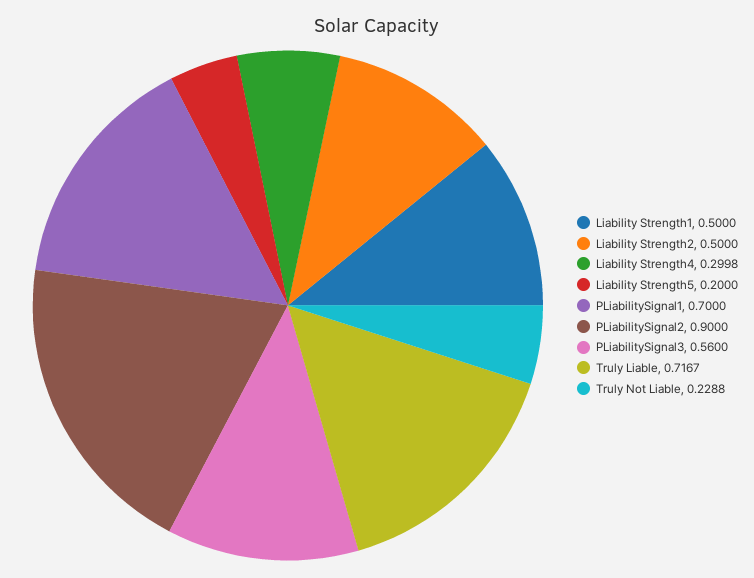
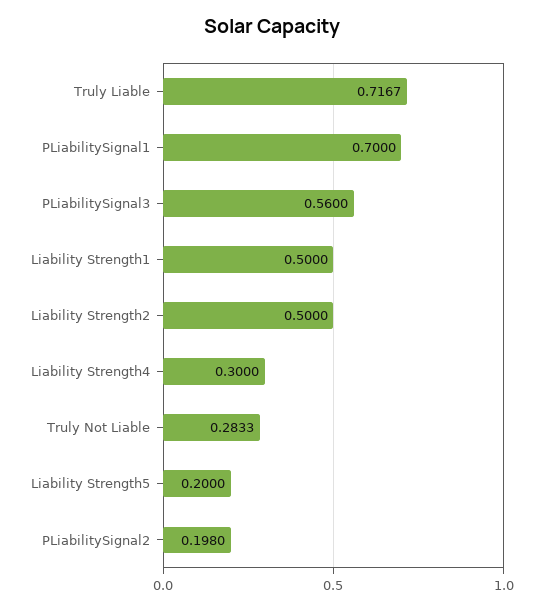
Liability Strength4: 0.2998 -> 0.3
PLiabilitySignal2: 0.9 -> 0.198
Truly Not Liable: 0.2288 -> 0.2833

